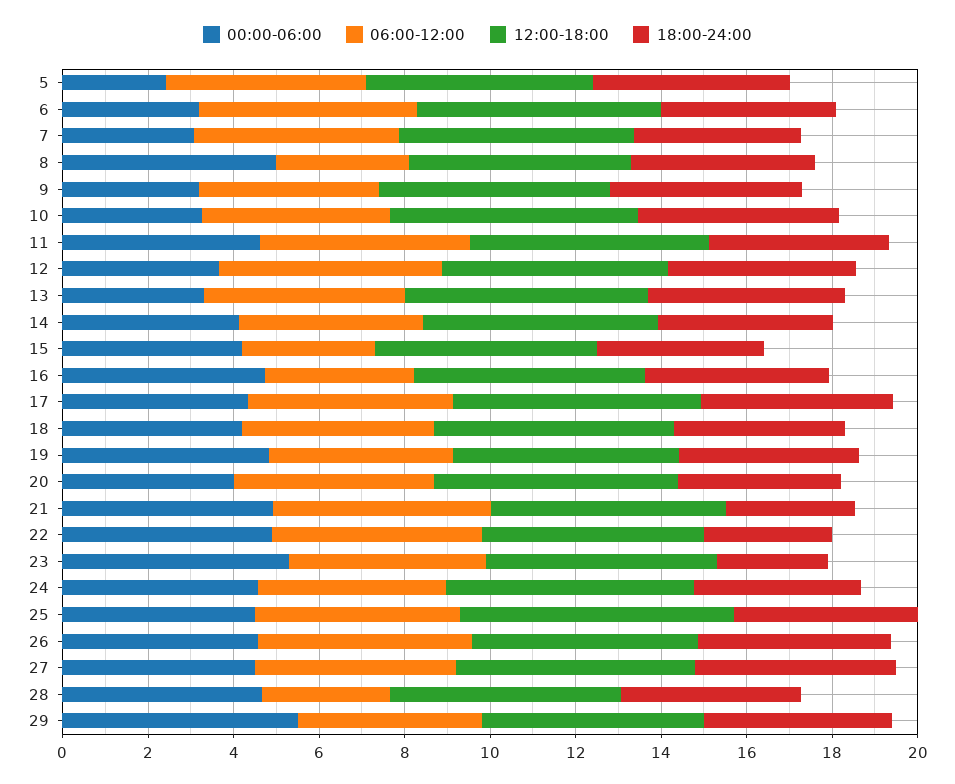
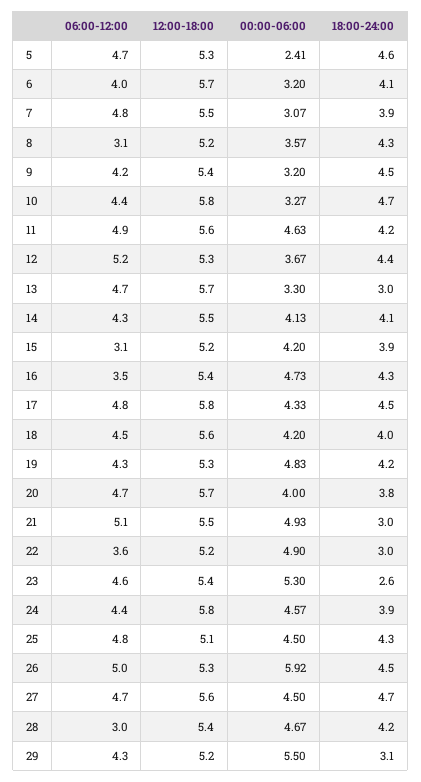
06:00-12:00, 6: 5 -> 4
00:00-06:00, 8: 5 -> 3.57
18:00-24:00, 13: 4.5 -> 3
06:00-12:00, 22: 5 -> 3.6
12:00-18:00, 25: 6.5 -> 5.1
00:00-06:00, 26: 4.5 -> 5.92
18:00-24:00, 29: 4.5 -> 3.1

